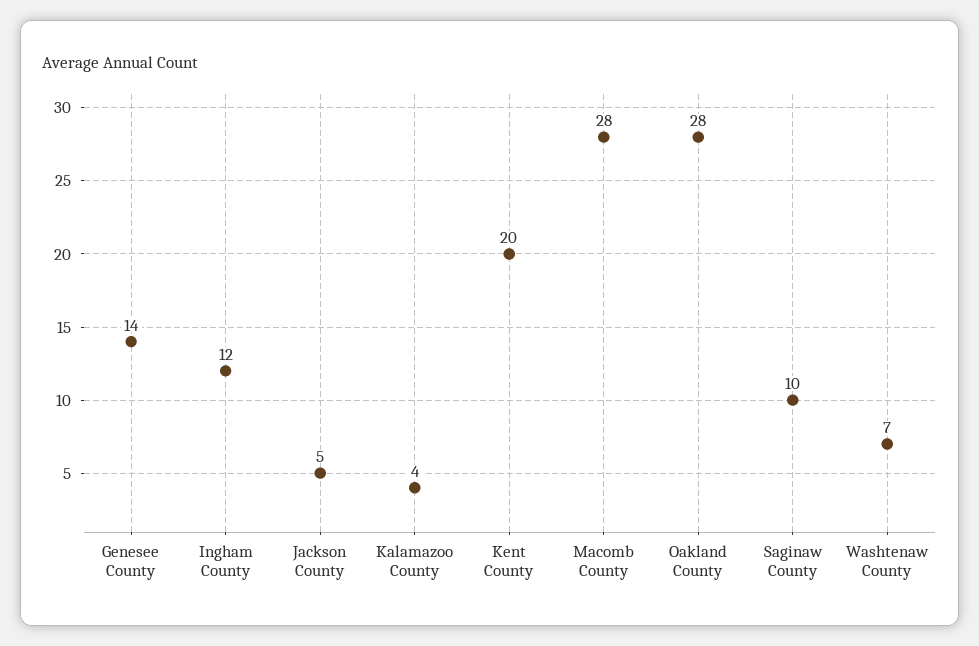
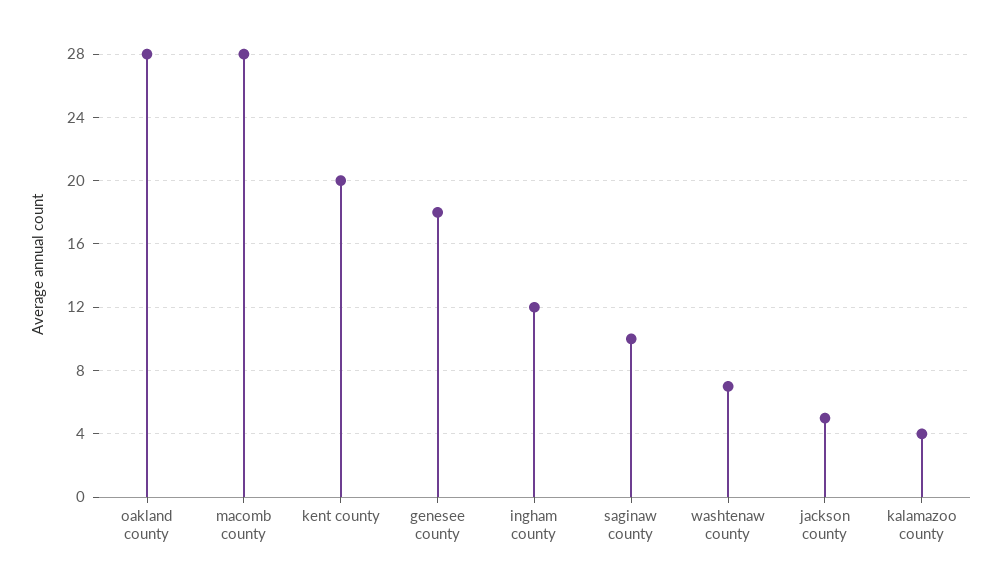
Genesee County: 14 -> 18

